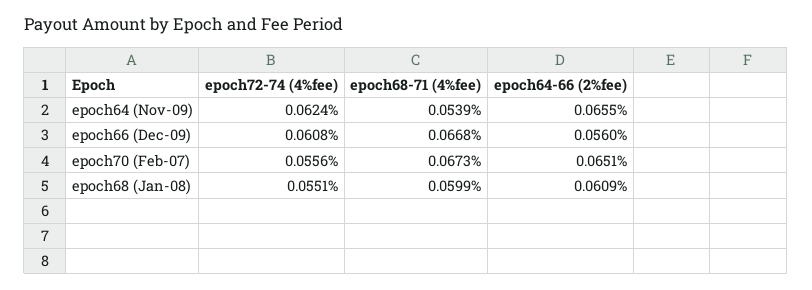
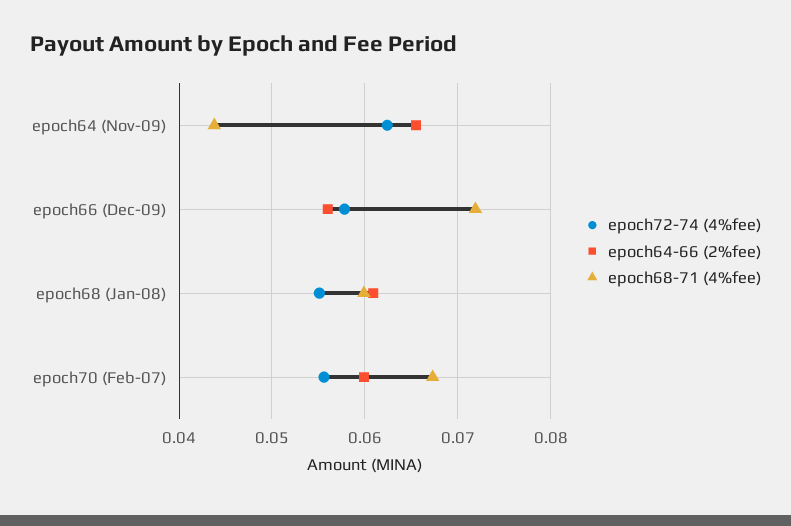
epoch68-71 (4%fee), epoch64 (Nov-09): 0.0539 -> 0.044
epoch72-74 (4%fee), epoch66 (Dec-09): 0.0608 -> 0.058
epoch68-71 (4%fee), epoch66 (Dec-09): 0.0668 -> 0.072
epoch64-66 (2%fee), epoch70 (Feb-07): 0.0651 -> 0.06

